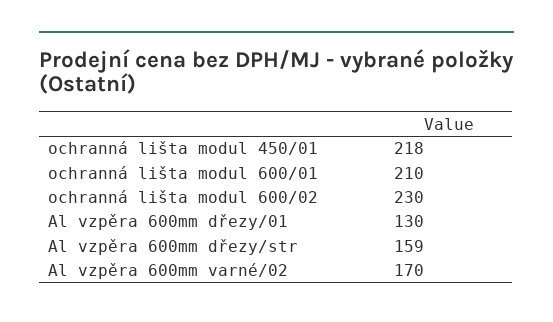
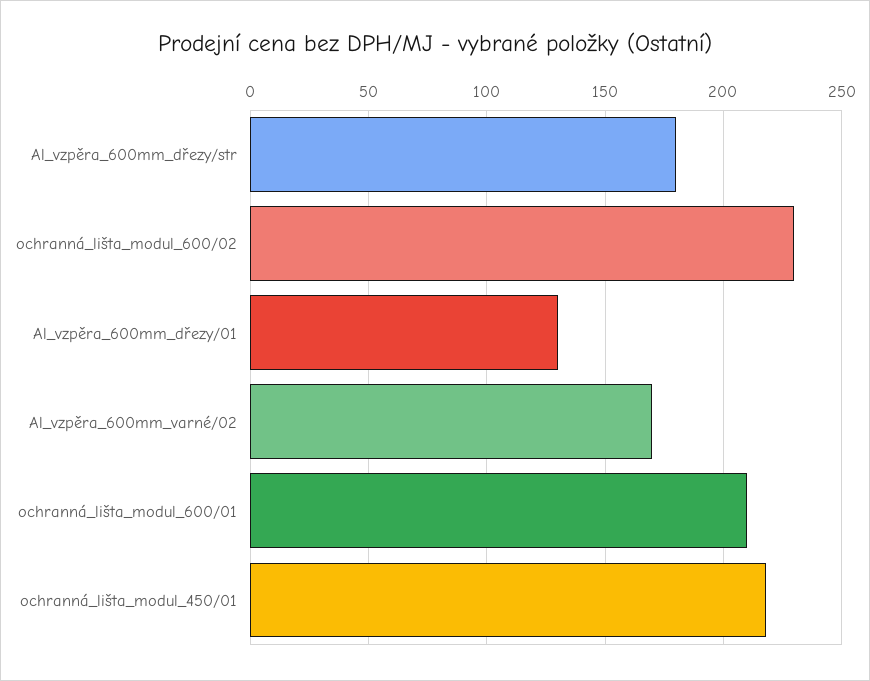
Al vzpěra 600mm dřezy/str: 159 -> 180

